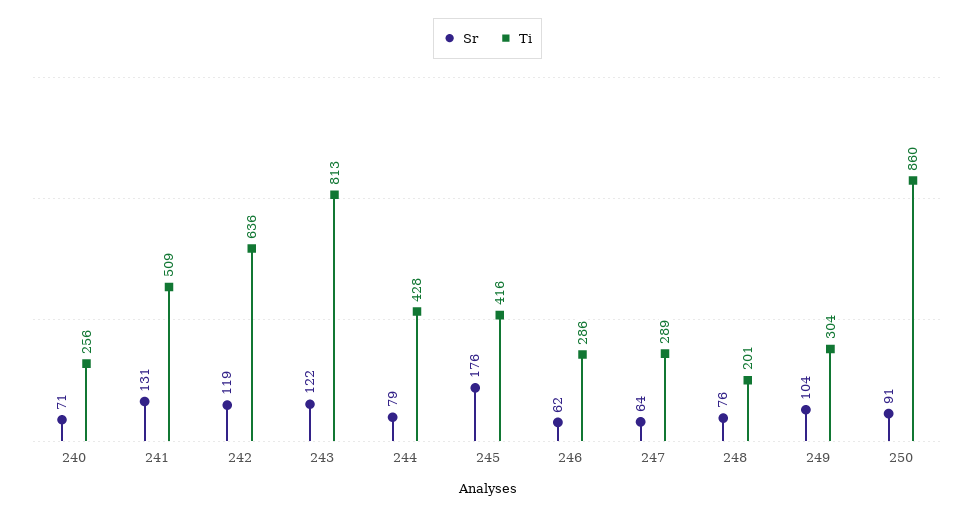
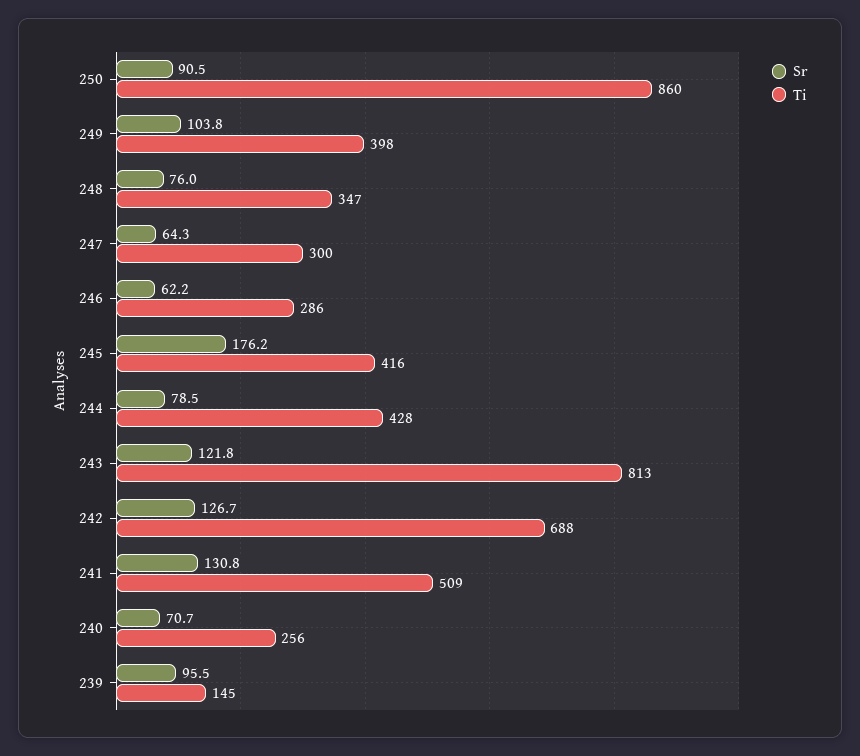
Sr, 242: 119 -> 126.7
Ti, 242: 636 -> 688
Ti, 247: 289 -> 300
Ti, 248: 201 -> 347
Ti, 249: 304 -> 398
Sr, 239: none -> 95.5
Ti, 239: none -> 145

